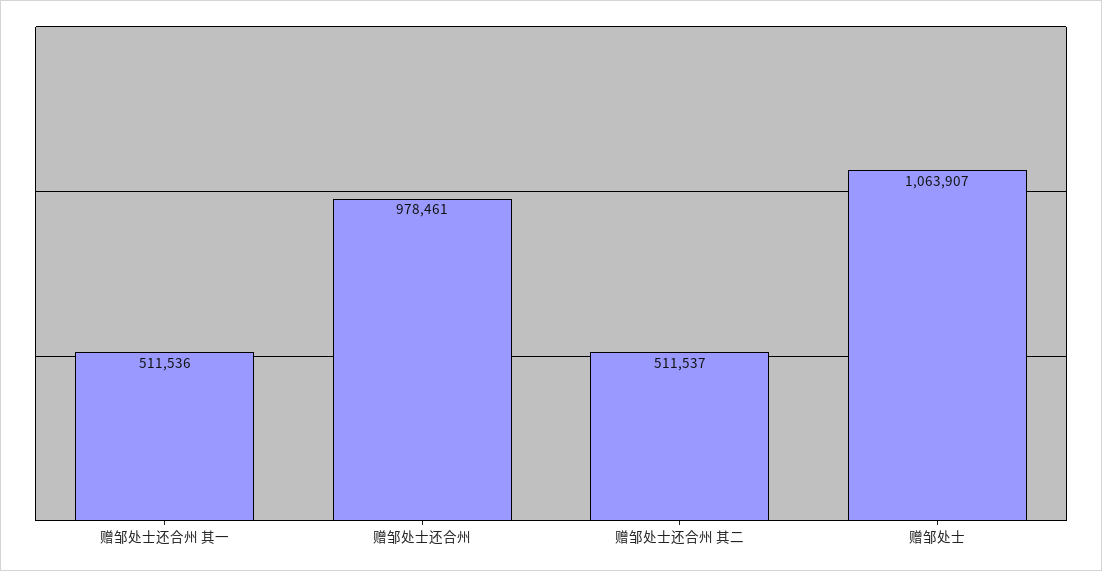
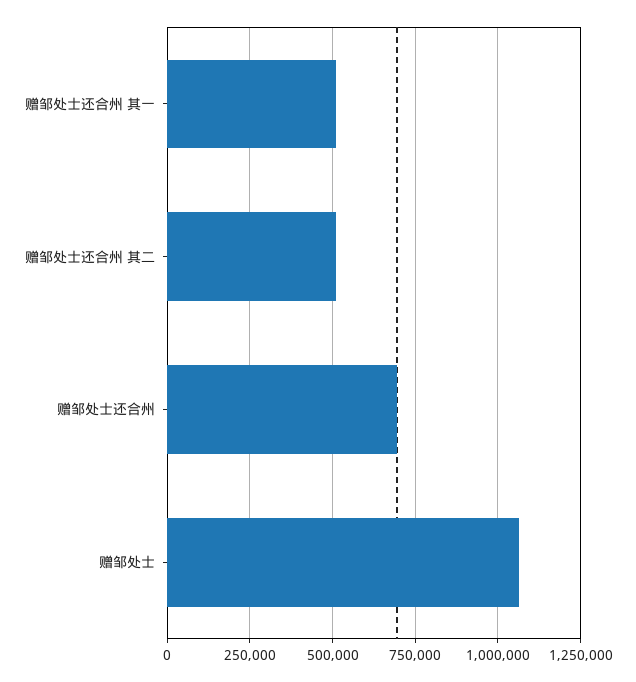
赠邹处士还合州: 978461 -> 700000

